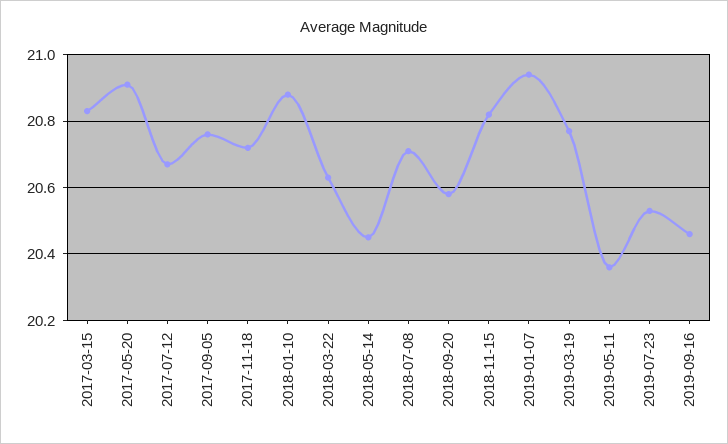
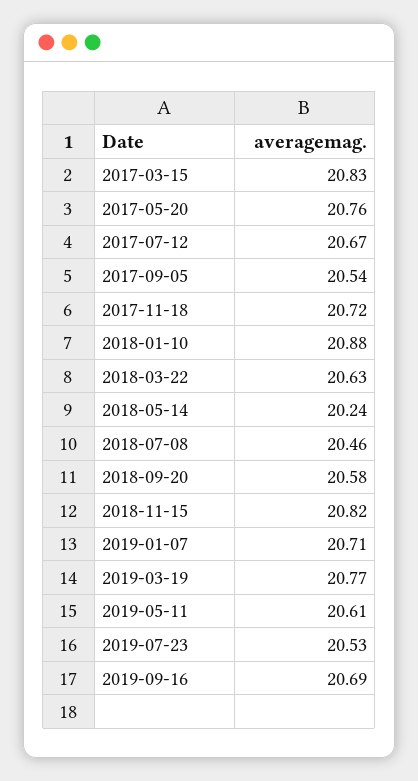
2017-05-20: 20.9 -> 20.76
2017-09-05: 20.75 -> 20.54
2018-05-14: 20.45 -> 20.24
2018-07-08: 20.7 -> 20.46
2019-01-07: 20.95 -> 20.71
2019-05-11: 20.35 -> 20.61
2019-09-16: 20.45 -> 20.69

